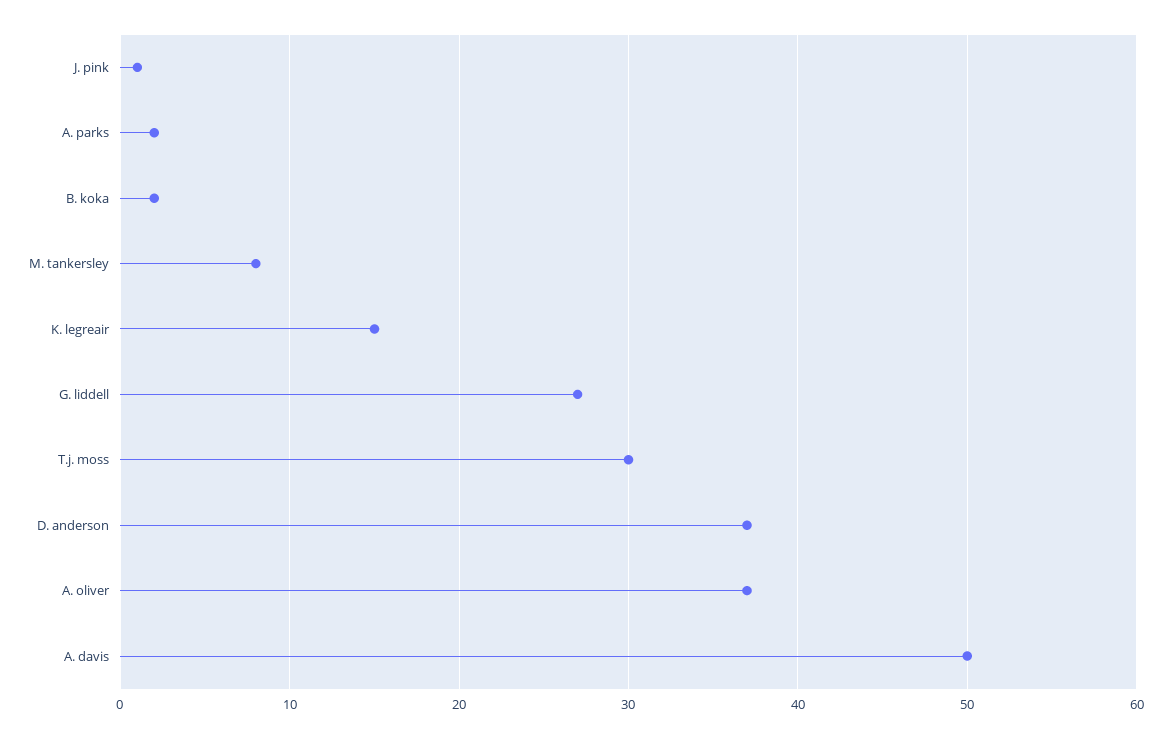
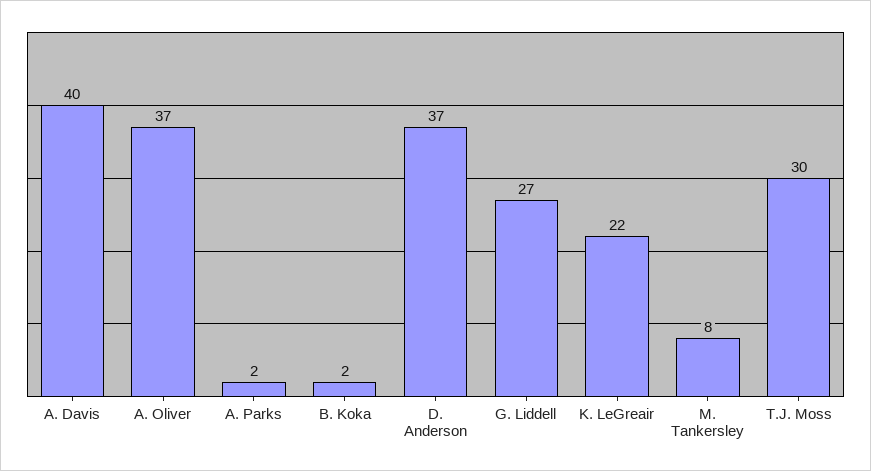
J. pink: 1 -> none
K. legreair: 15 -> 22
A. davis: 50 -> 40

